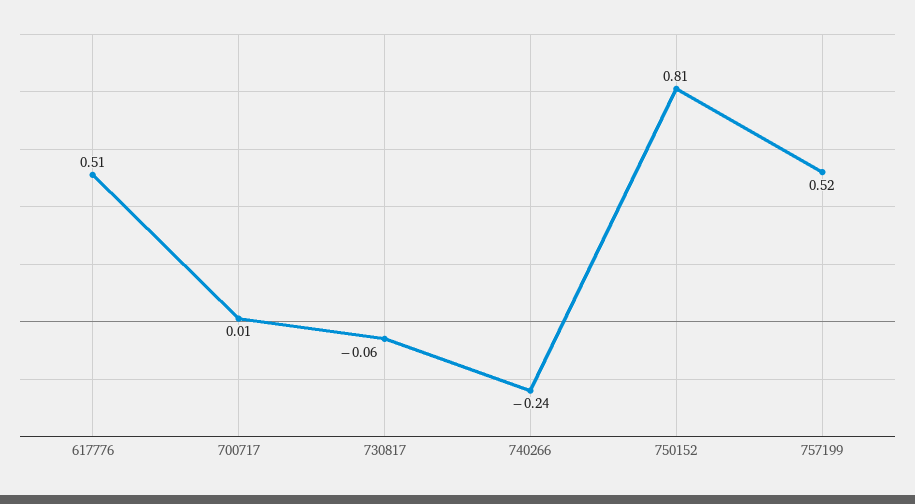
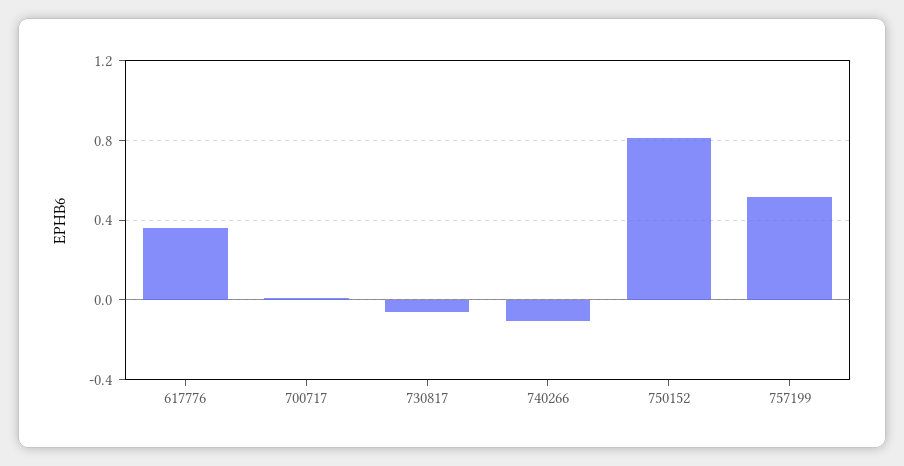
617776: 0.51 -> 0.35
740266: -0.24 -> -0.1

